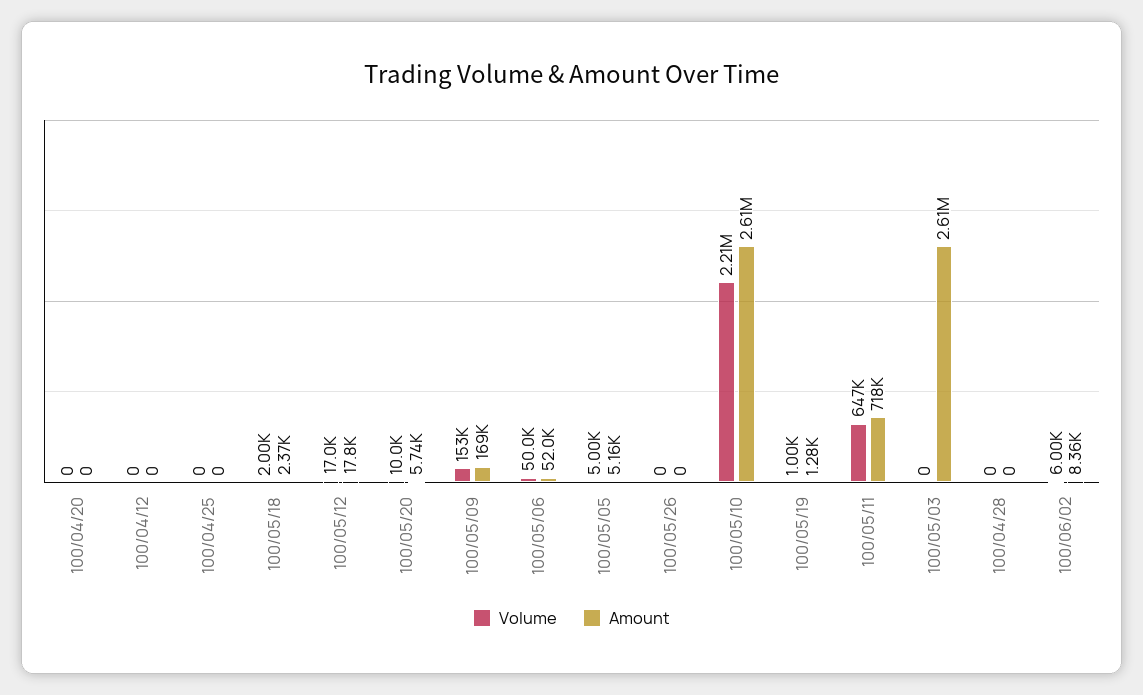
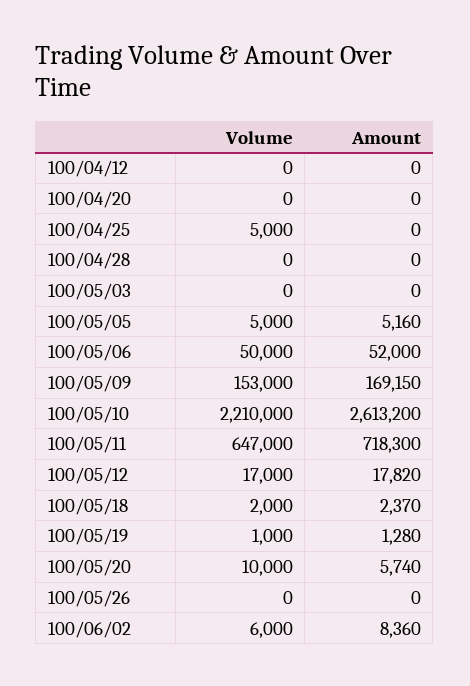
Volume, 100/04/25: 0 -> 5000
Amount, 100/05/03: 2610000 -> 0

